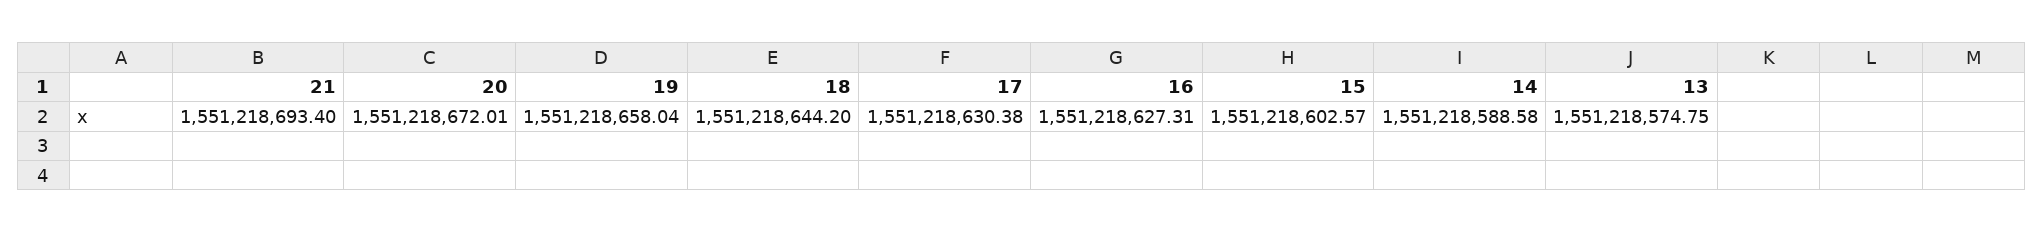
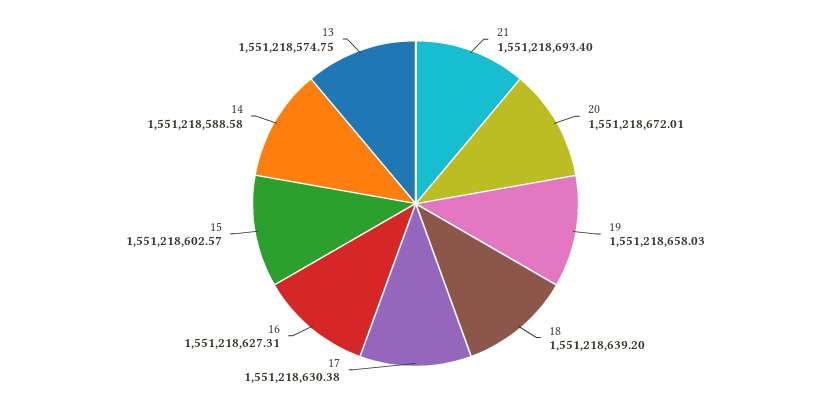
19: 1551218658.04 -> 1551218658.03
18: 1551218644.2 -> 1551218639.2

